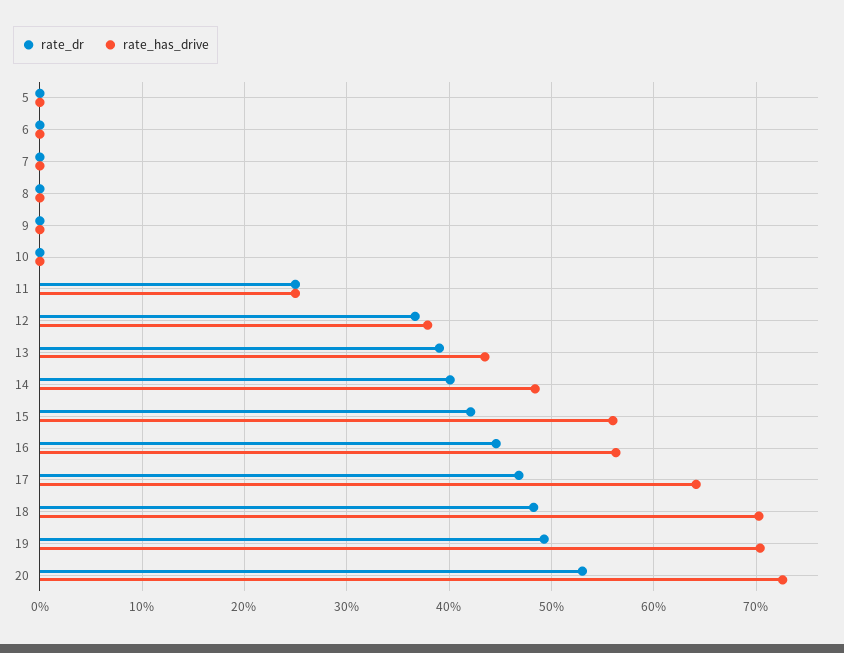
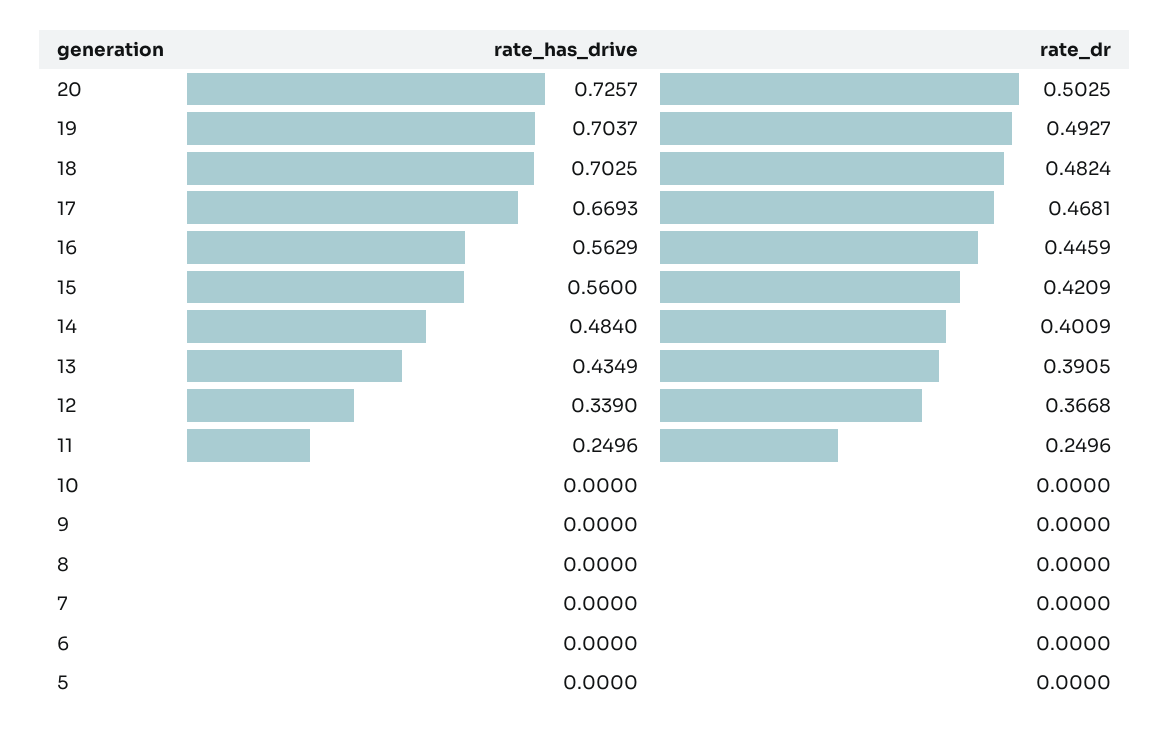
rate_has_drive, 12: 0.38 -> 0.339
rate_has_drive, 17: 0.64 -> 0.6693
rate_dr, 20: 0.53 -> 0.5025

